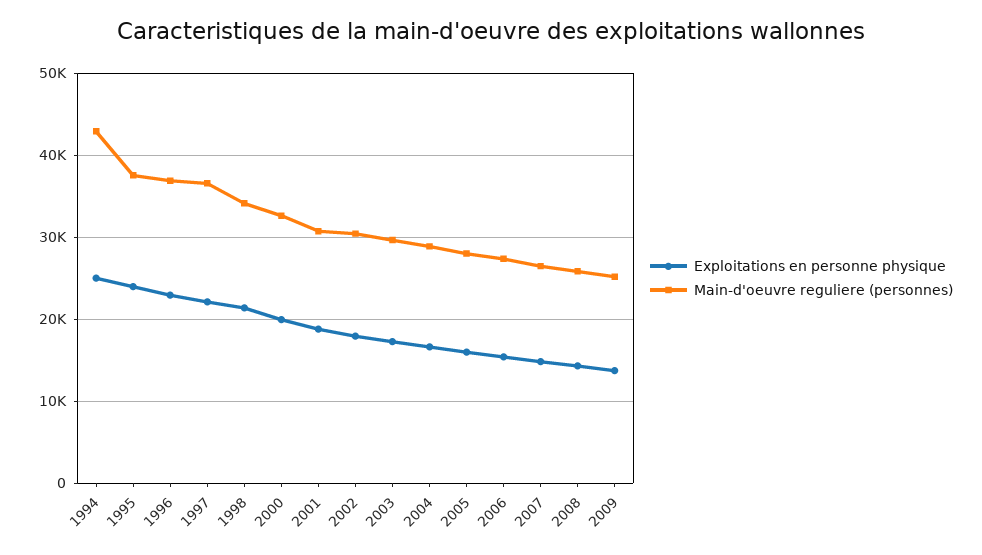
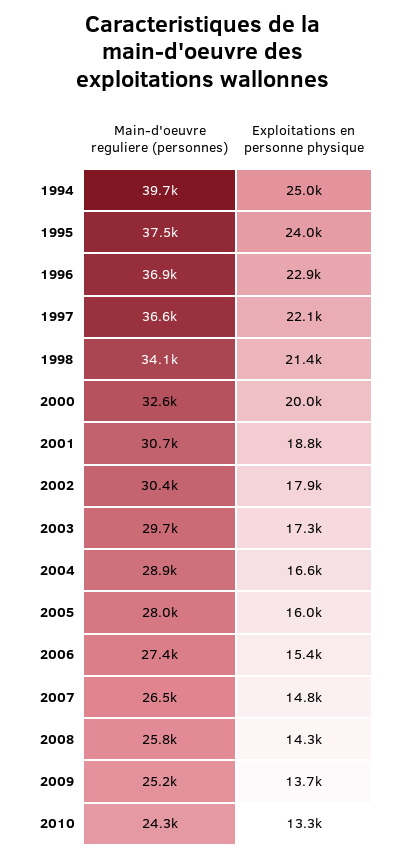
Main-d'oeuvre reguliere (personnes), 1994: 43000 -> 39700
Main-d'oeuvre reguliere (personnes), 2010: none -> 24300
Exploitations en personne physique, 2010: none -> 13300

